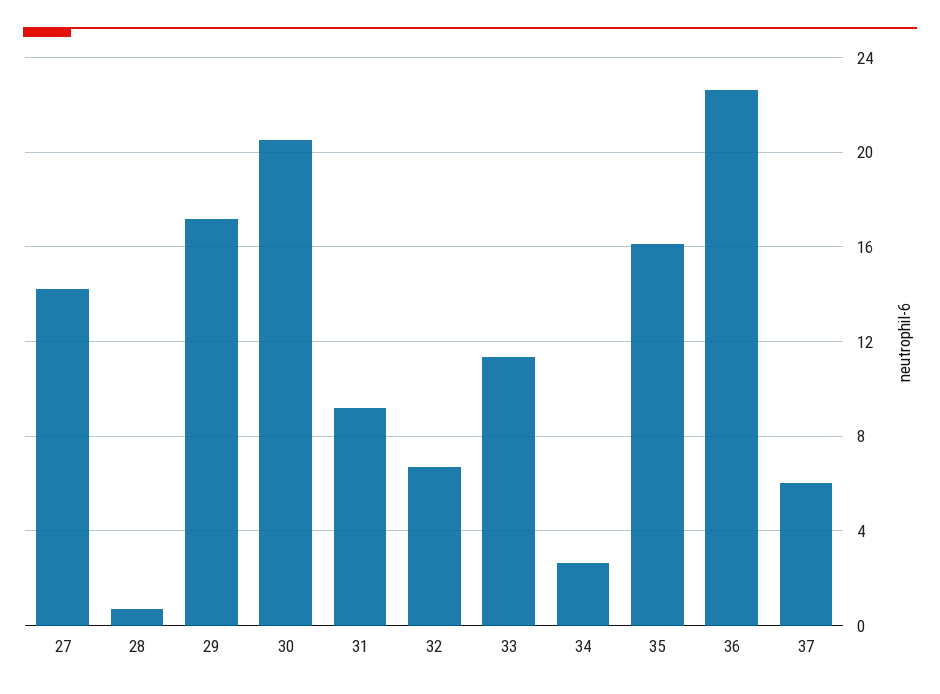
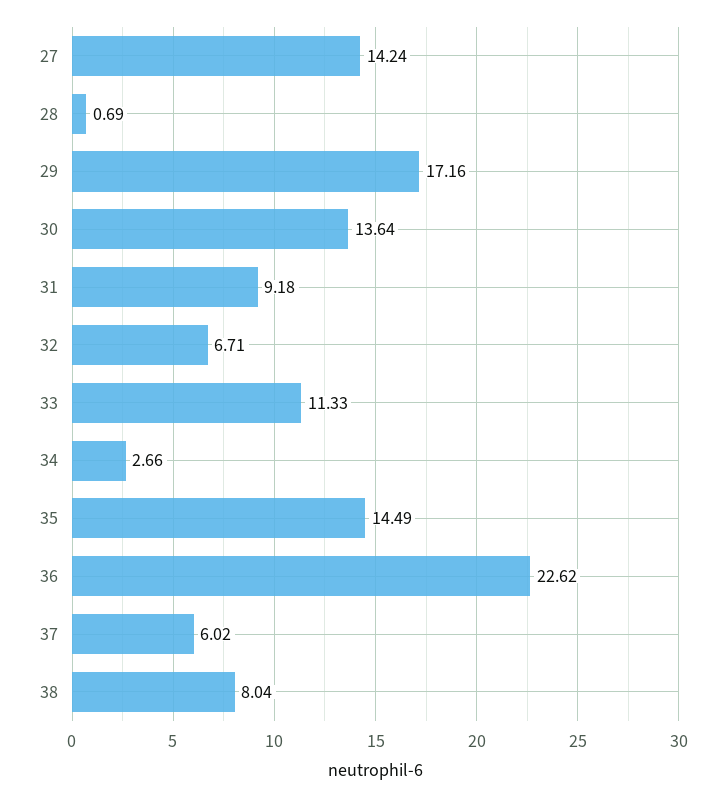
30: 20.5 -> 13.64
35: 16 -> 14.49
38: none -> 8.04

